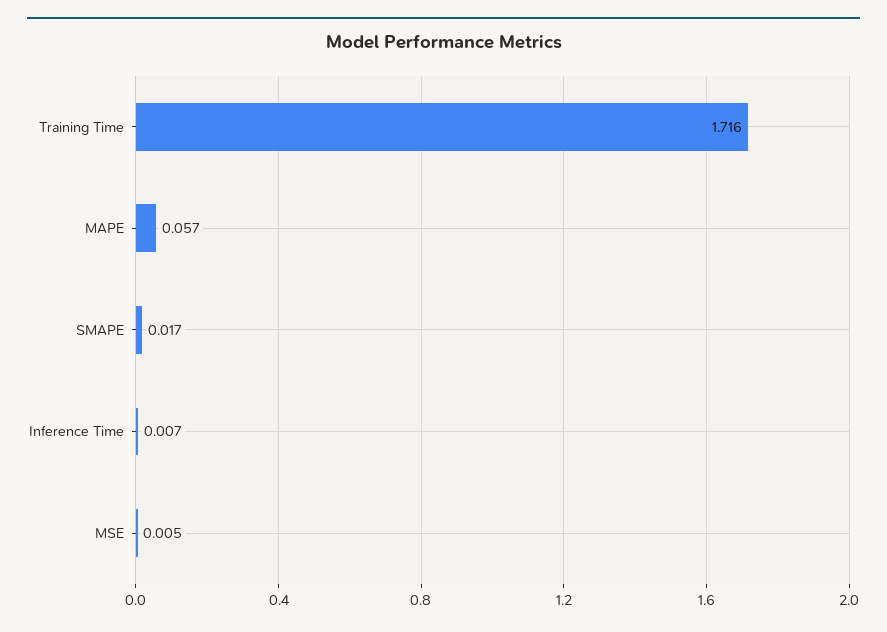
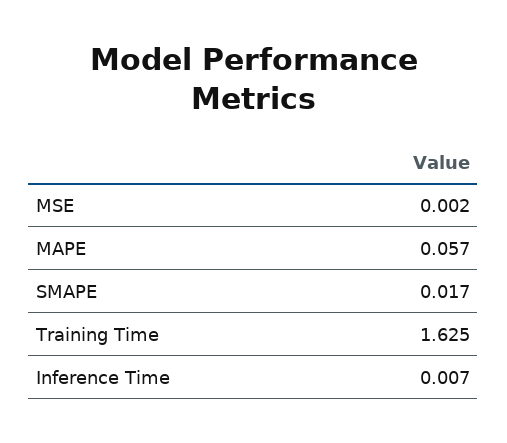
Training Time: 1.716 -> 1.625
MSE: 0.005 -> 0.002

